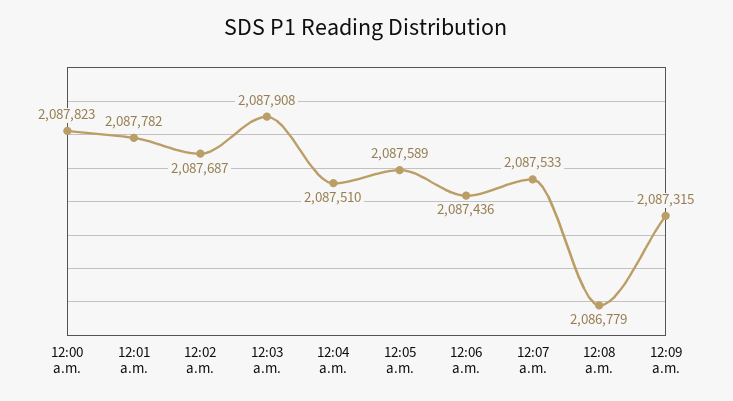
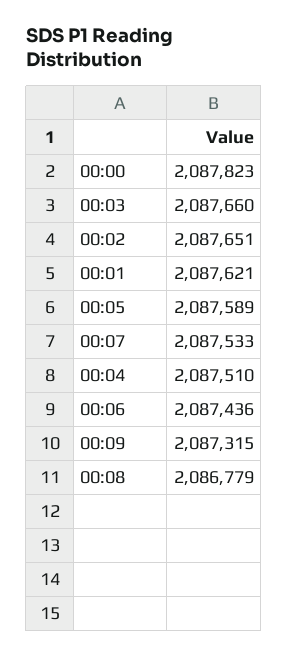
12:01 a.m.: 2087782 -> 2087621
12:02 a.m.: 2087687 -> 2087651
12:03 a.m.: 2087908 -> 2087660

